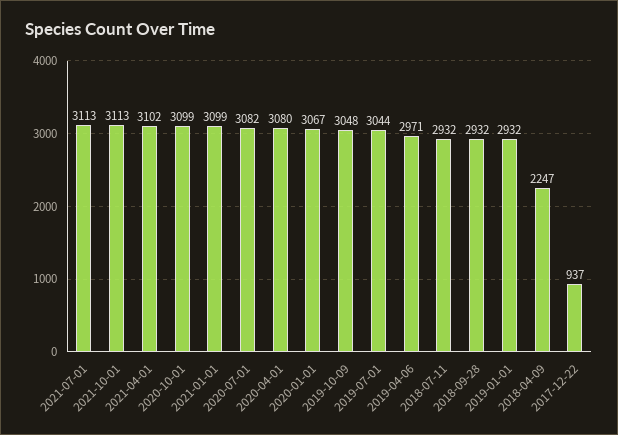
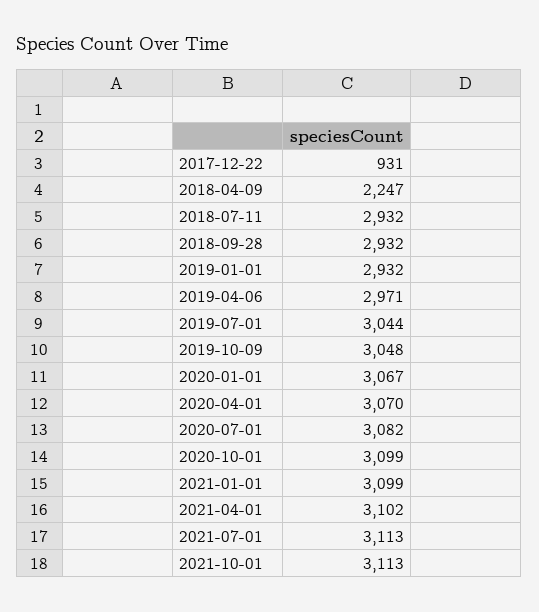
2020-04-01: 3080 -> 3070
2017-12-22: 937 -> 931

